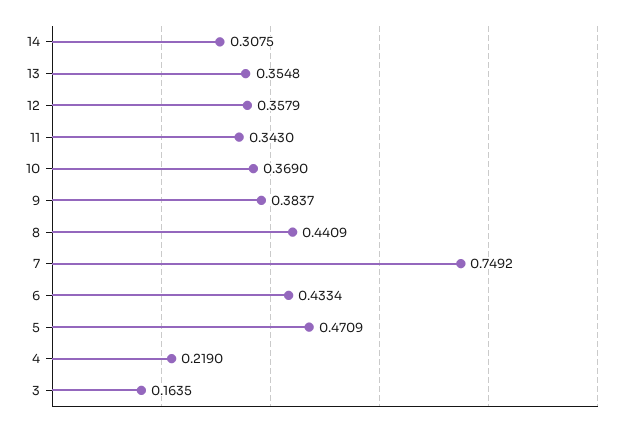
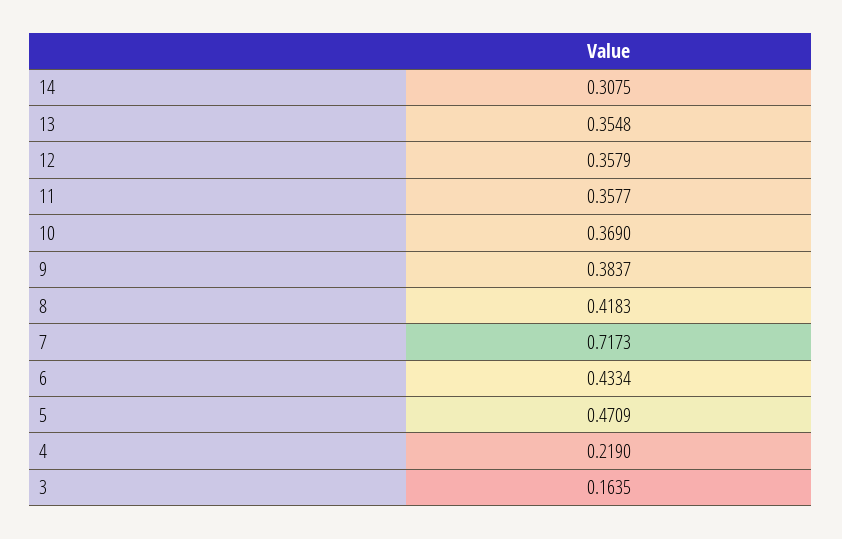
11: 0.343 -> 0.3577
8: 0.4409 -> 0.4183
7: 0.7492 -> 0.7173

